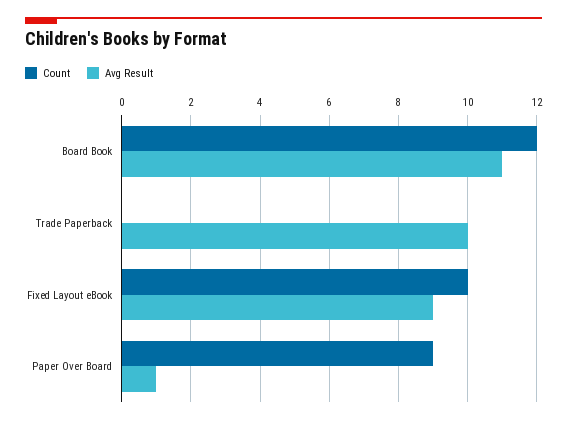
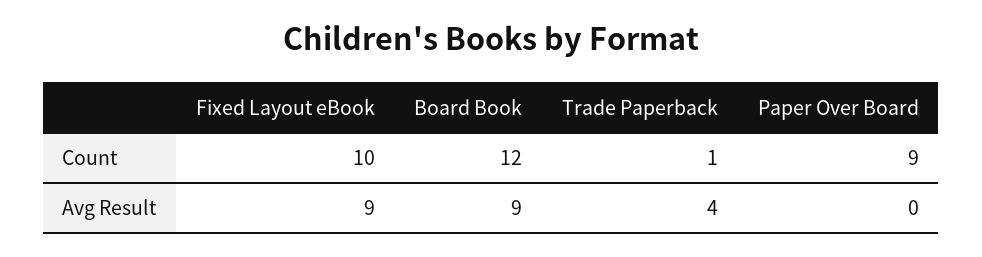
Avg Result, Board Book: 11 -> 9
Count, Trade Paperback: 0 -> 1
Avg Result, Trade Paperback: 10 -> 4
Avg Result, Paper Over Board: 1 -> 0

